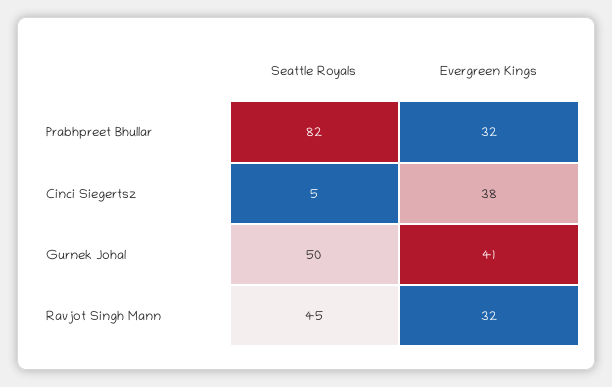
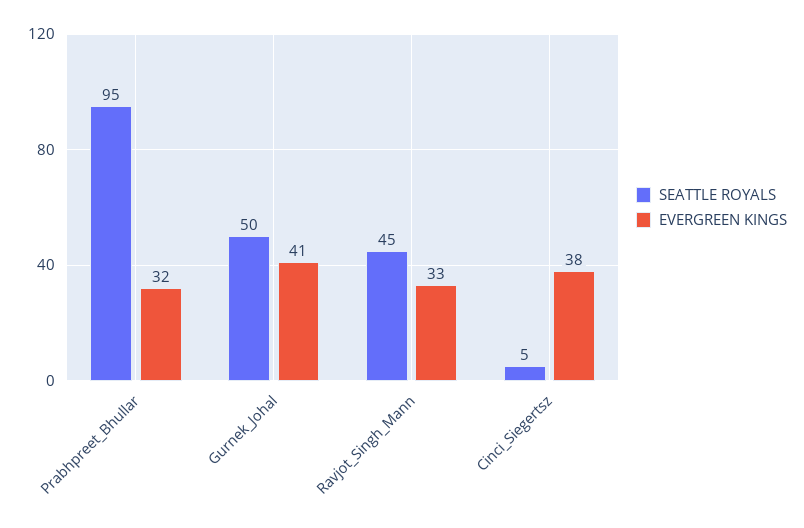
Seattle Royals, Prabhpreet Bhullar: 82 -> 95
Evergreen Kings, Ravjot Singh Mann: 32 -> 33

